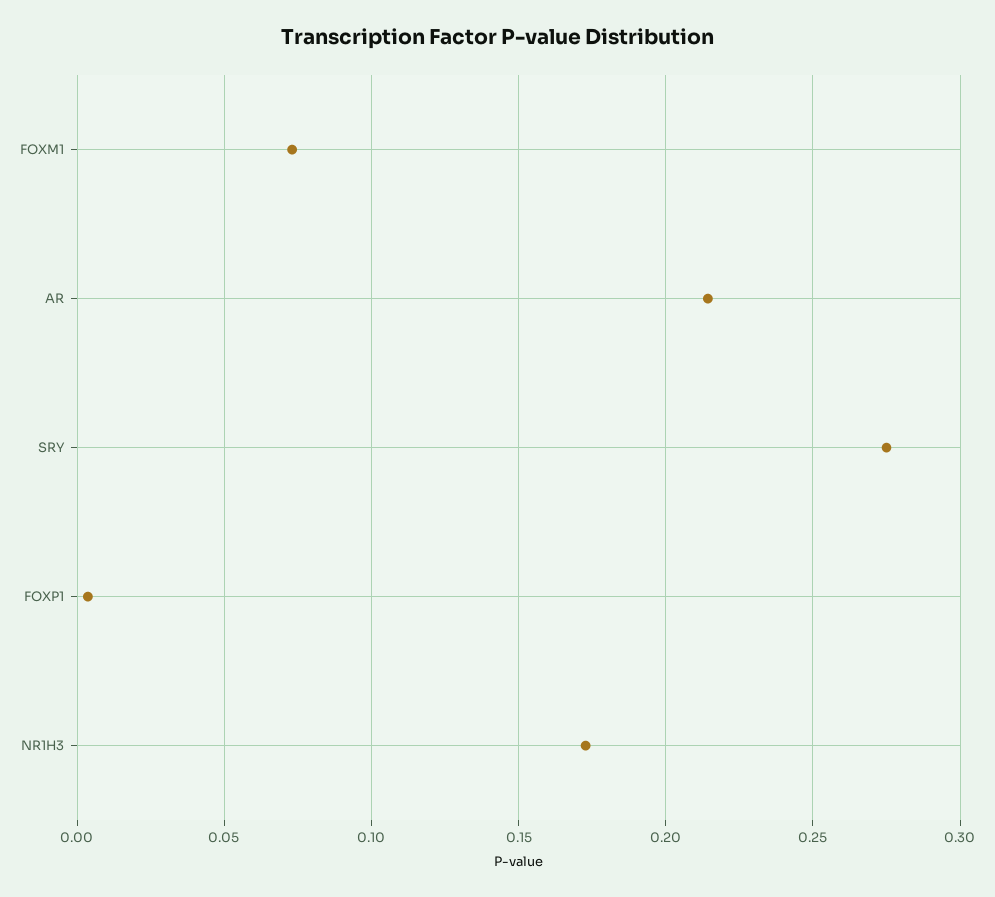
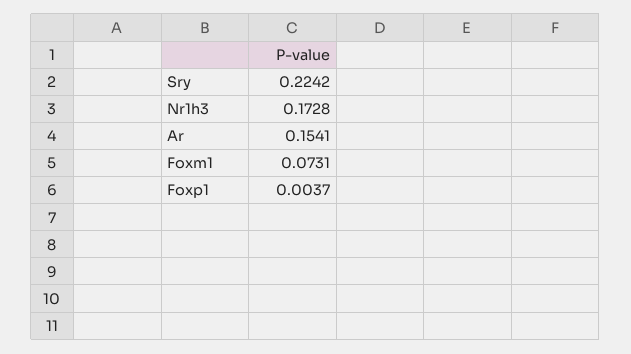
AR: 0.215 -> 0.1541
SRY: 0.275 -> 0.2242

